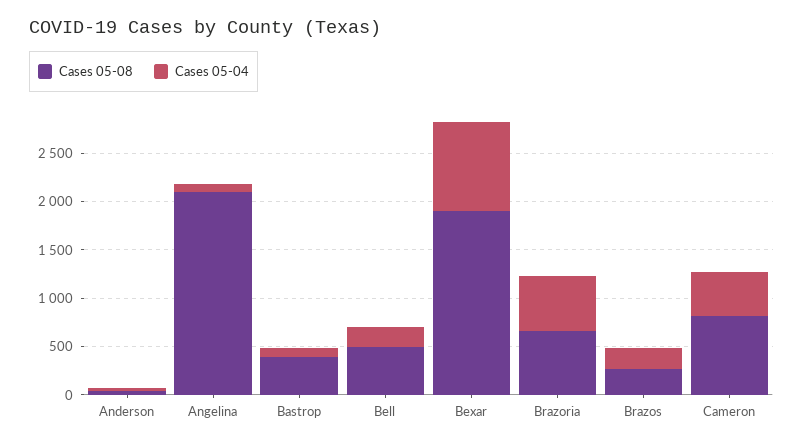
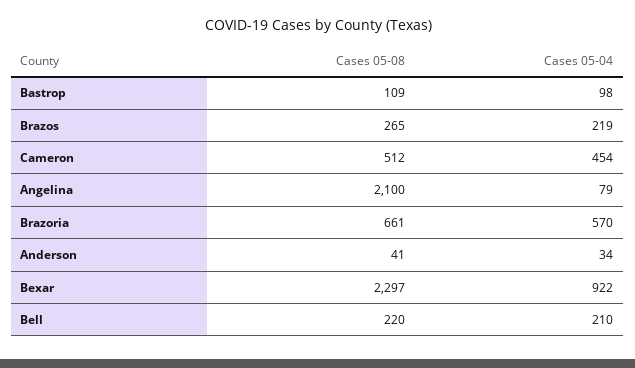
Cases 05-08, Bastrop: 400 -> 109
Cases 05-08, Bell: 500 -> 220
Cases 05-08, Bexar: 1900 -> 2297
Cases 05-08, Cameron: 800 -> 512

